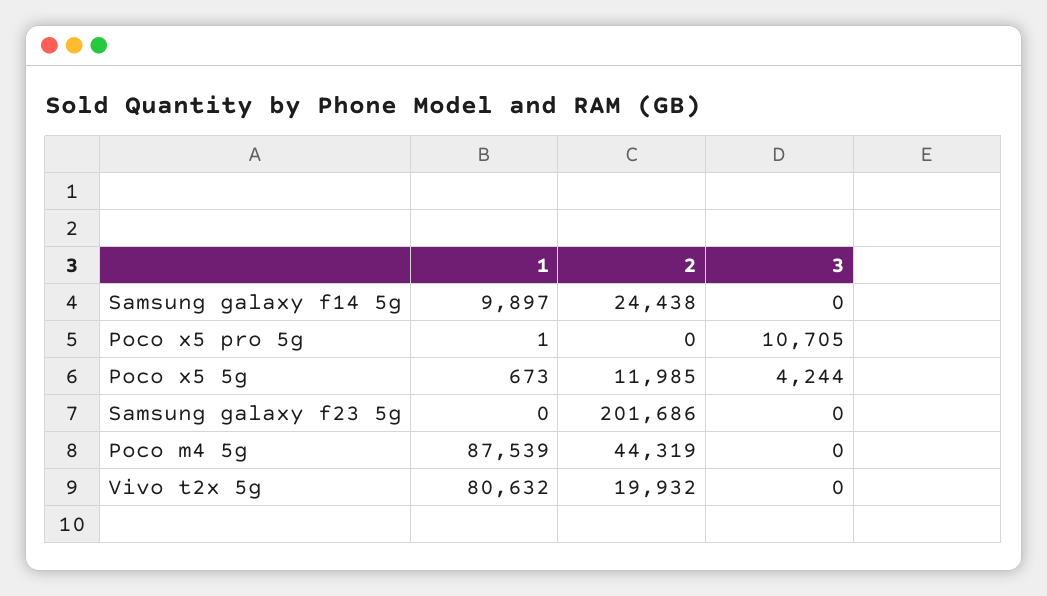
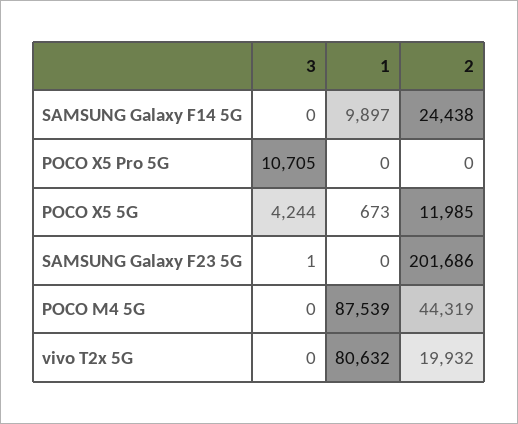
1, Poco x5 pro 5g: 1 -> 0
3, Samsung galaxy f23 5g: 0 -> 1

